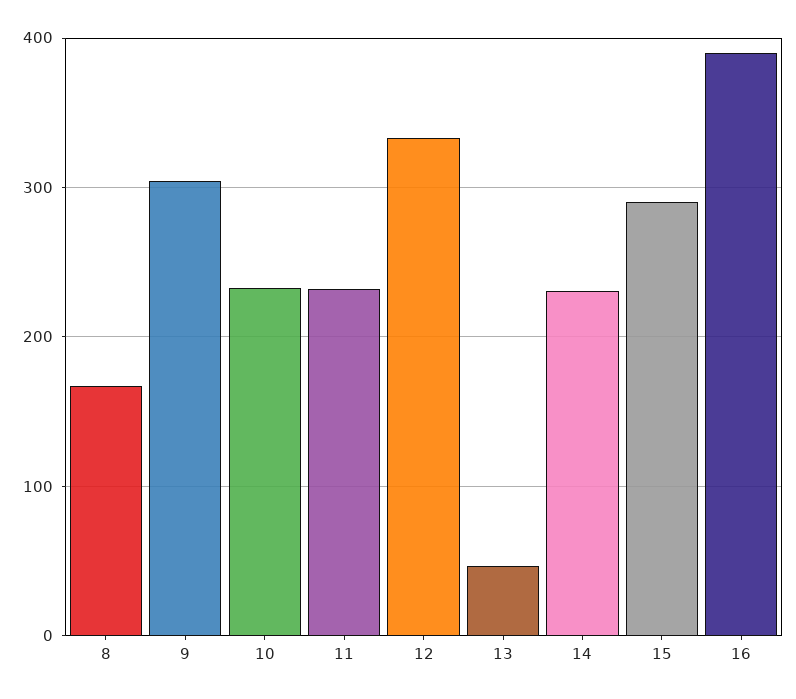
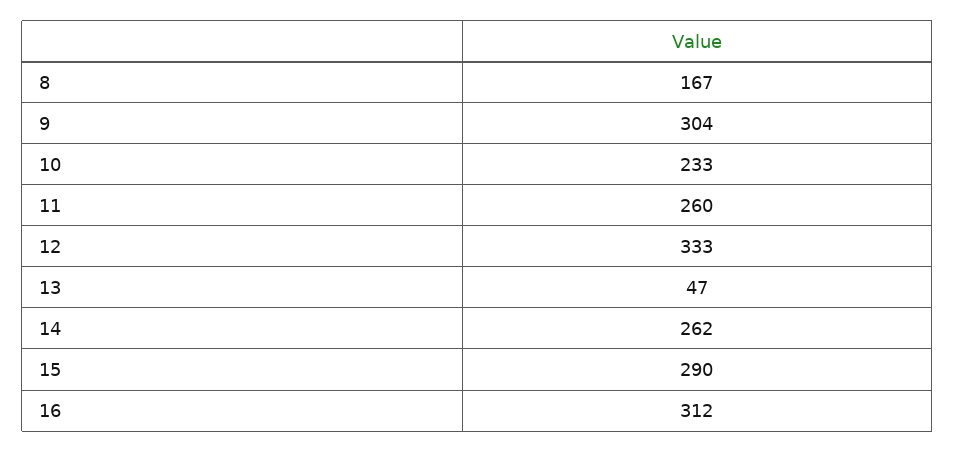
11: 230 -> 260
14: 230 -> 262
16: 390 -> 312

